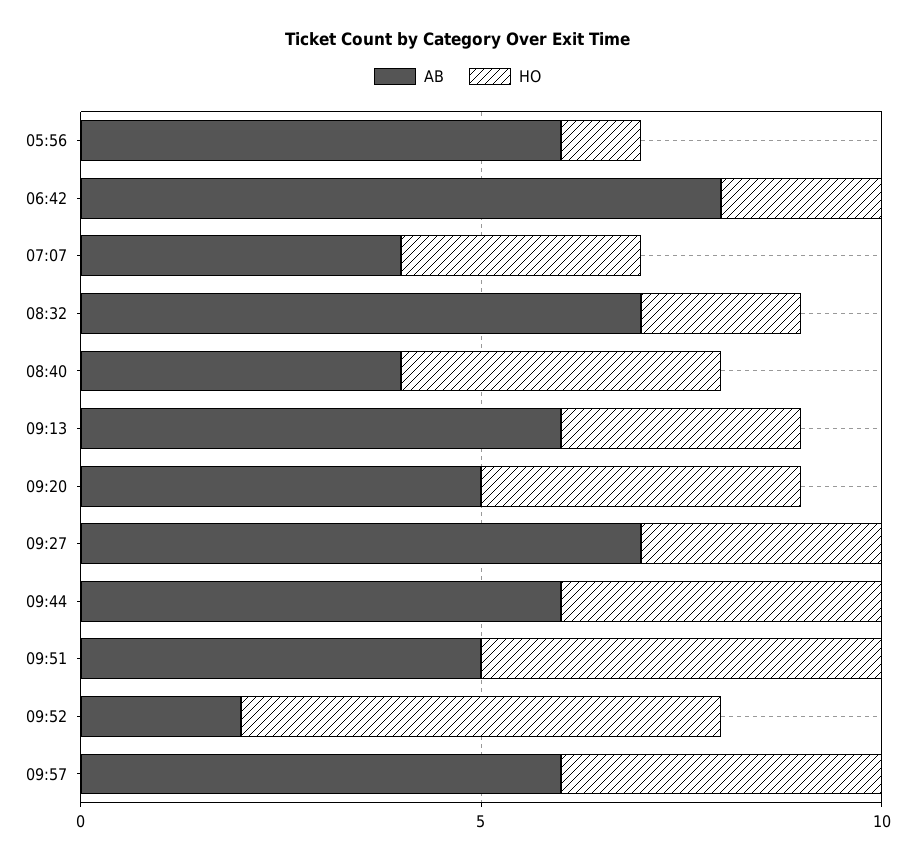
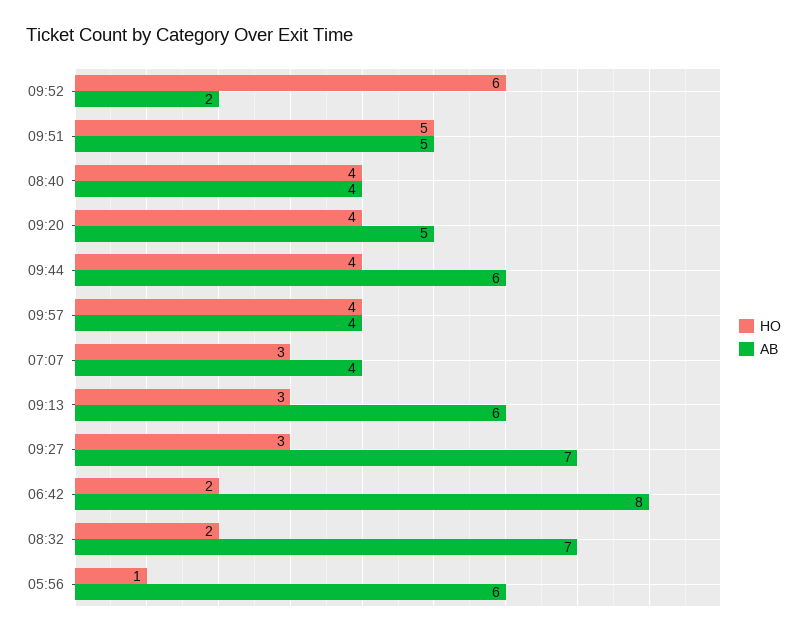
AB, 09:57: 6 -> 4

